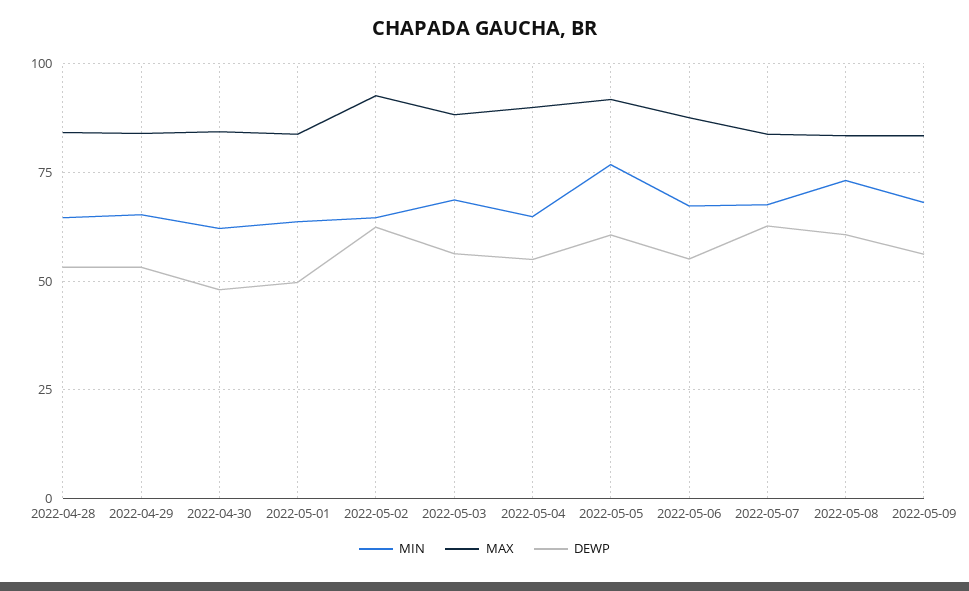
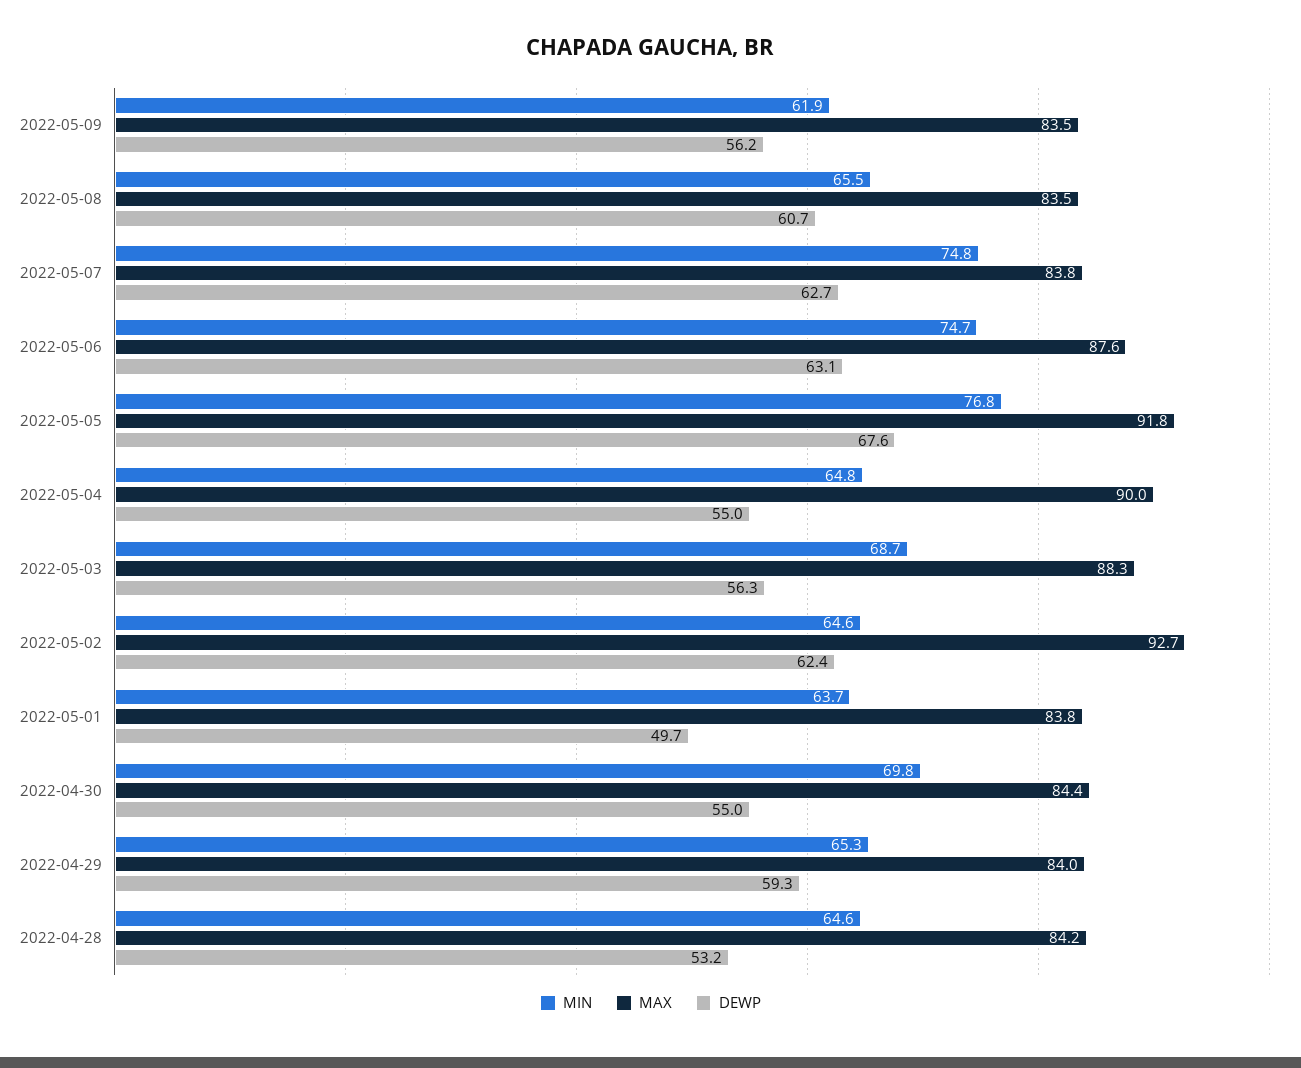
DEWP, 2022-04-29: 52.5 -> 59.3
MIN, 2022-04-30: 62.5 -> 69.8
DEWP, 2022-04-30: 47.5 -> 55
DEWP, 2022-05-05: 60 -> 67.6
MIN, 2022-05-06: 67.5 -> 74.7
DEWP, 2022-05-06: 55 -> 63.1
MIN, 2022-05-07: 67.5 -> 74.8
MIN, 2022-05-08: 72.5 -> 65.5
MIN, 2022-05-09: 67.5 -> 61.9

